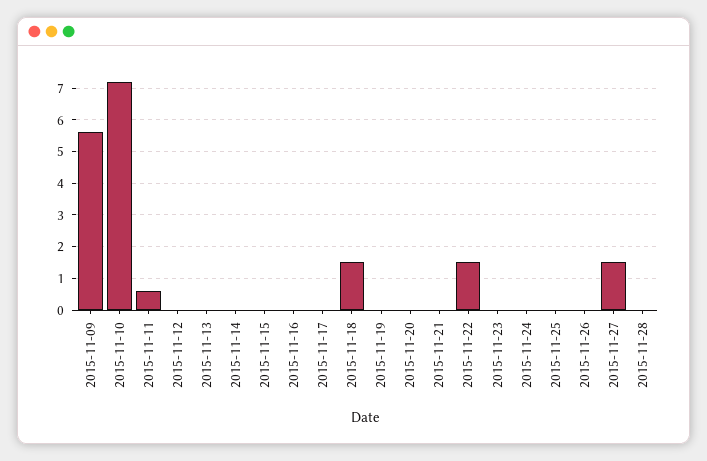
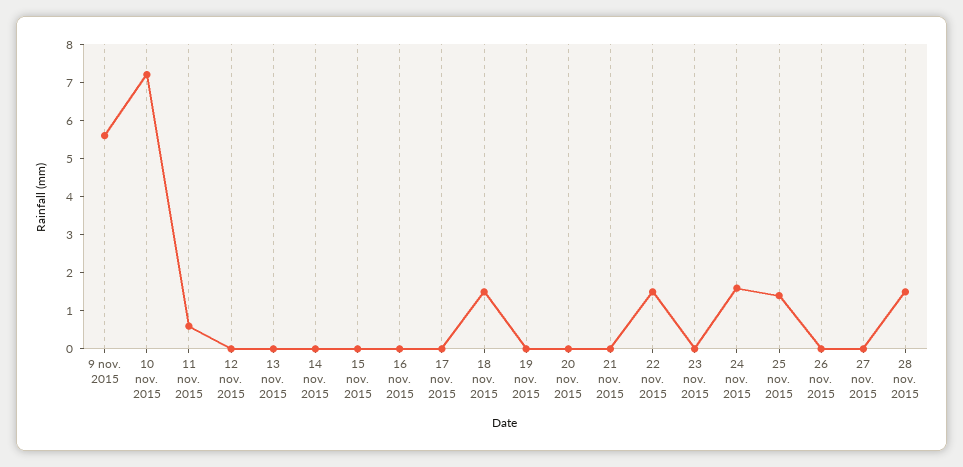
2015-11-24: 0 -> 1.5
2015-11-25: 0 -> 1.5
2015-11-27: 1.5 -> 0
2015-11-28: 0 -> 1.5

